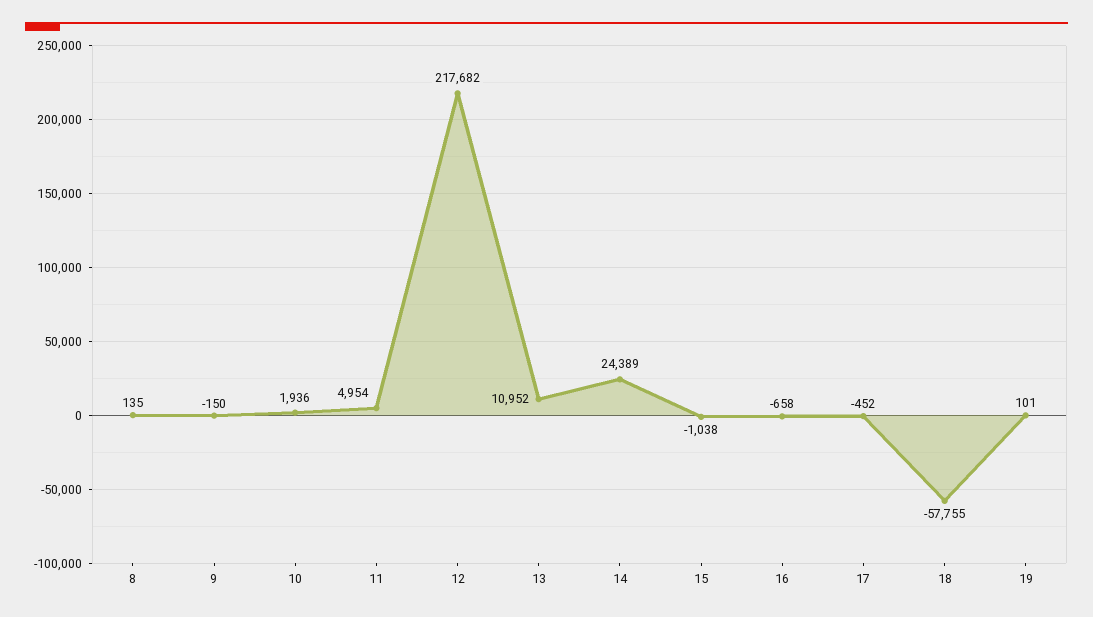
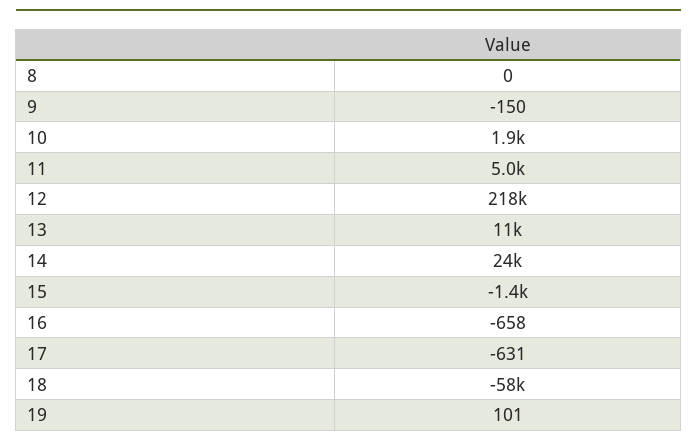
8: 135 -> 0
15: -1038 -> -1400
17: -452 -> -631

